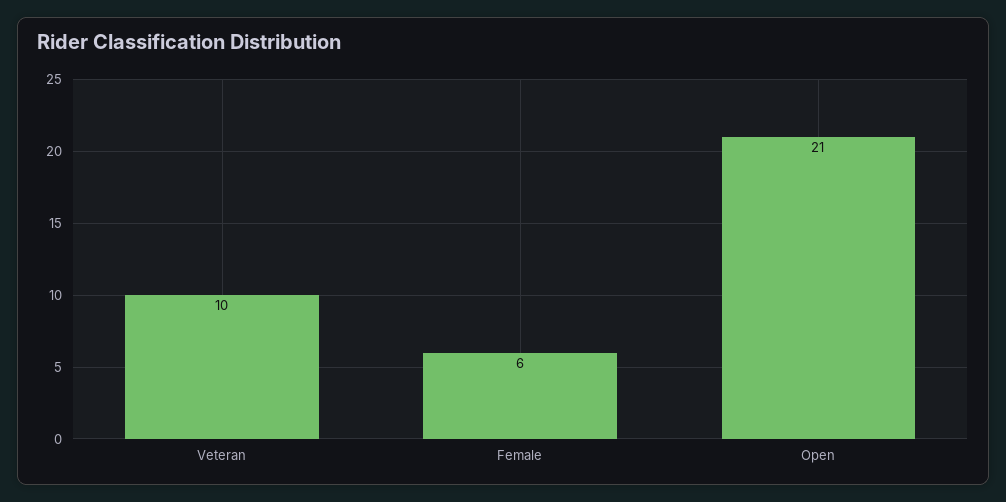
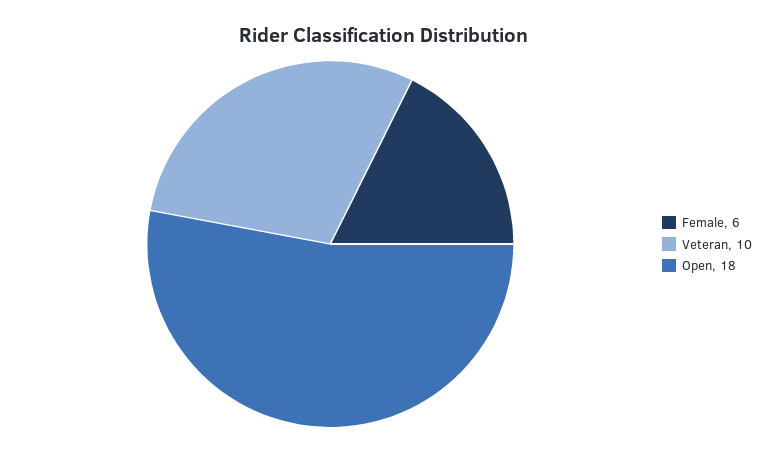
Open: 21 -> 18

